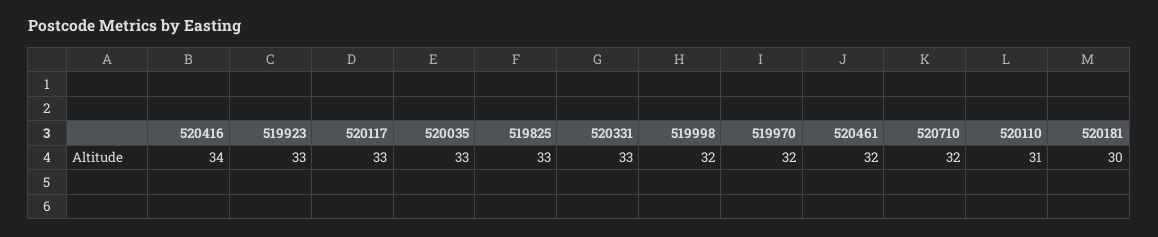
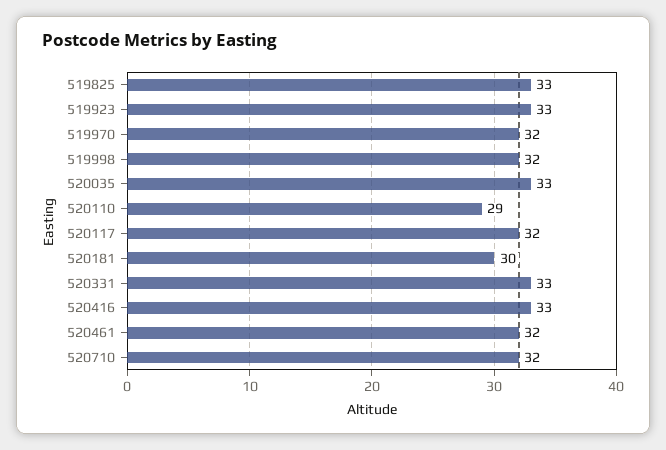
520416: 34 -> 33
520117: 33 -> 32
520110: 31 -> 29

